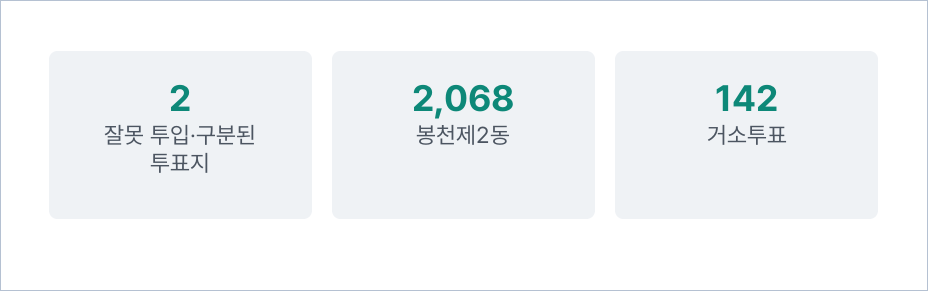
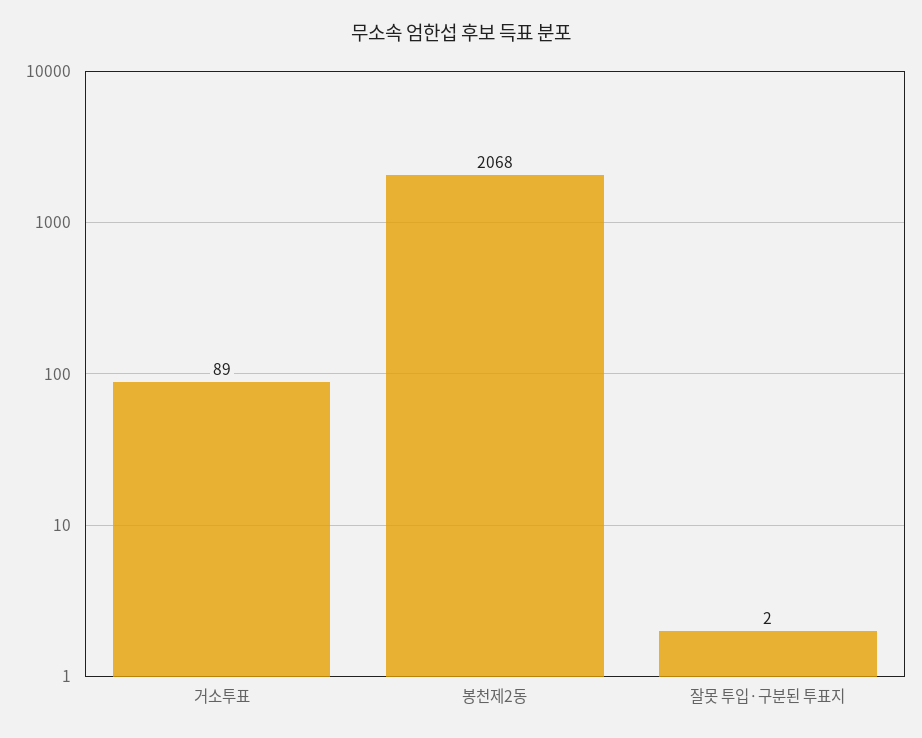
거소투표: 142 -> 89

